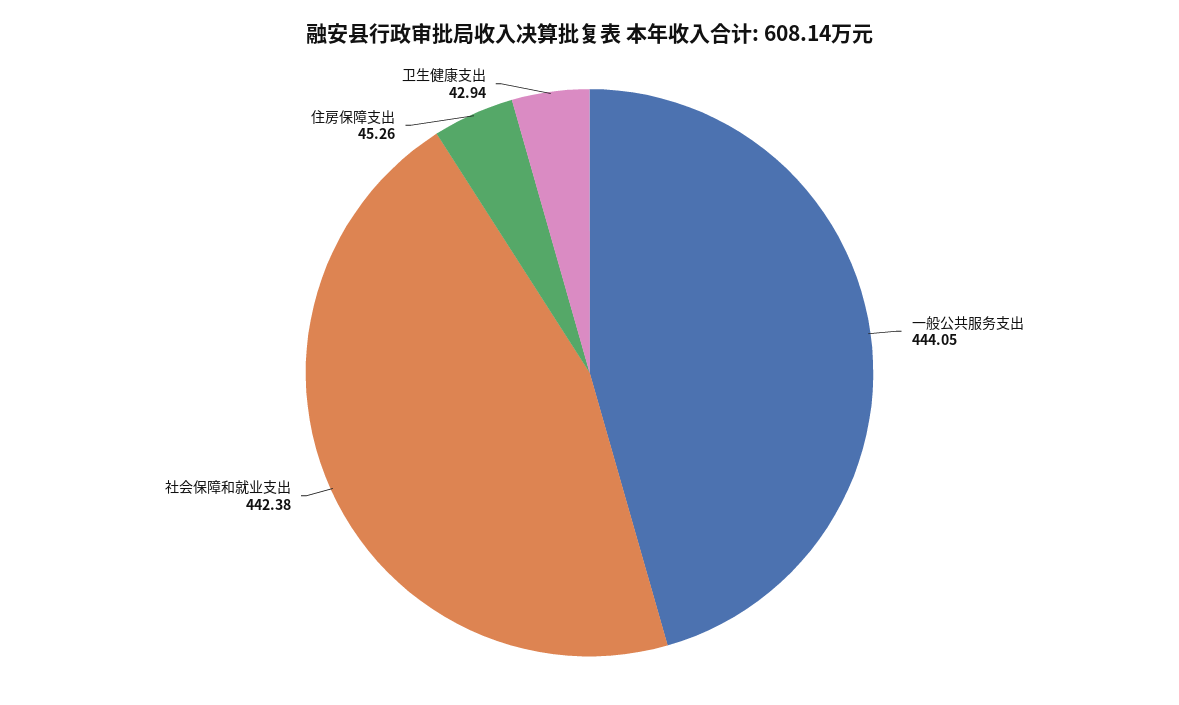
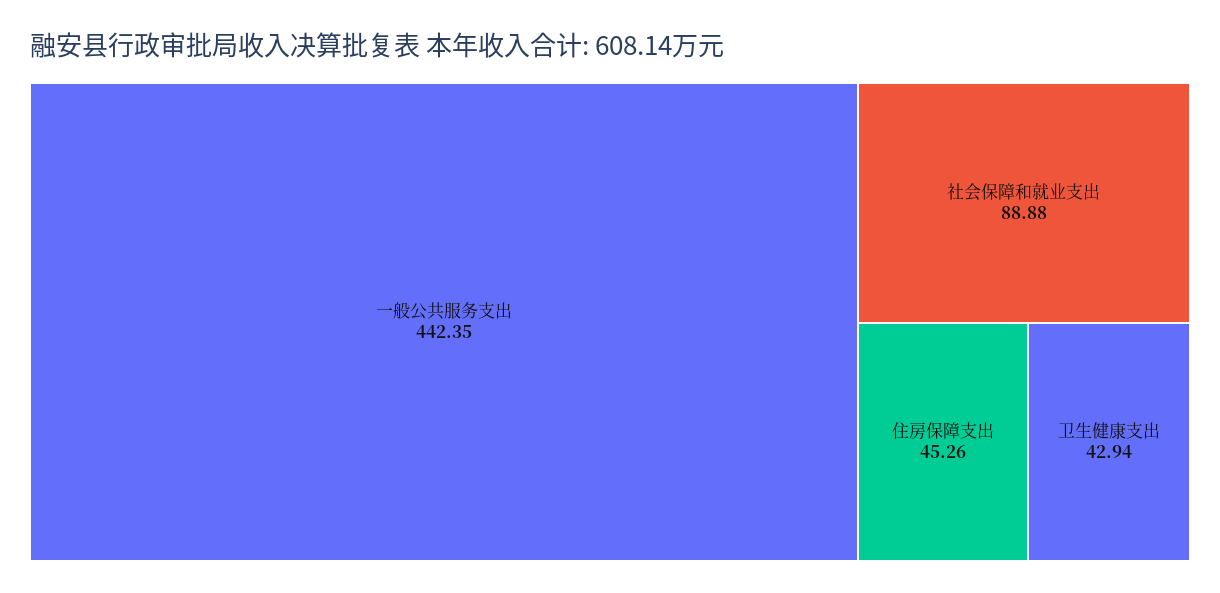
一般公共服务支出: 444.05 -> 442.35
社会保障和就业支出: 442.38 -> 88.88

